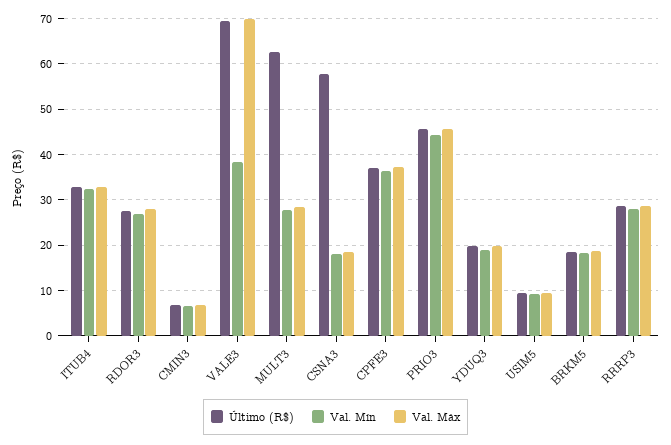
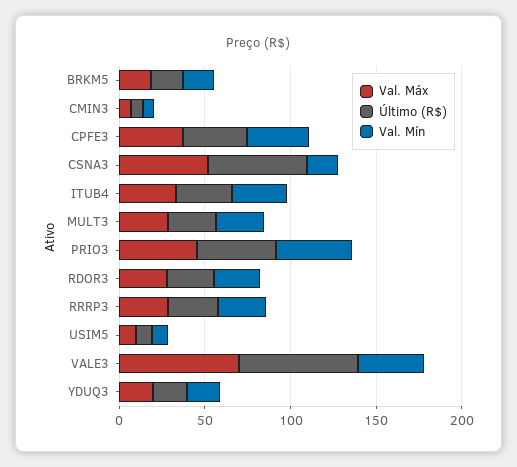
Último (R$), MULT3: 62 -> 30
Val. Máx, CSNA3: 18 -> 50

